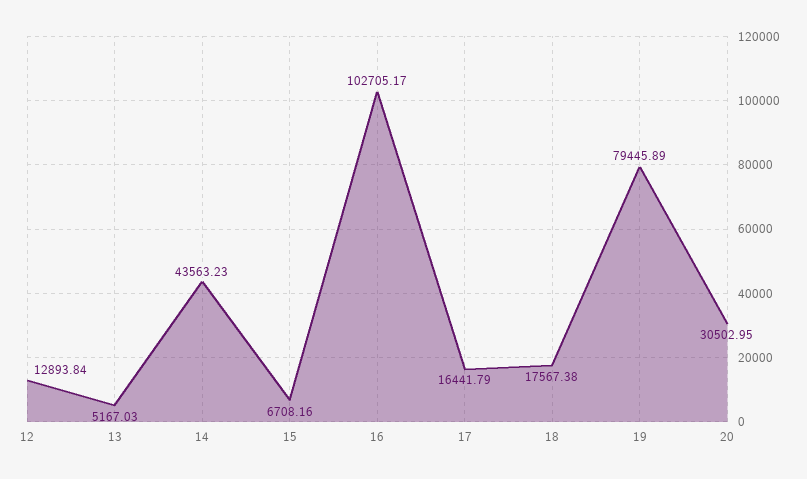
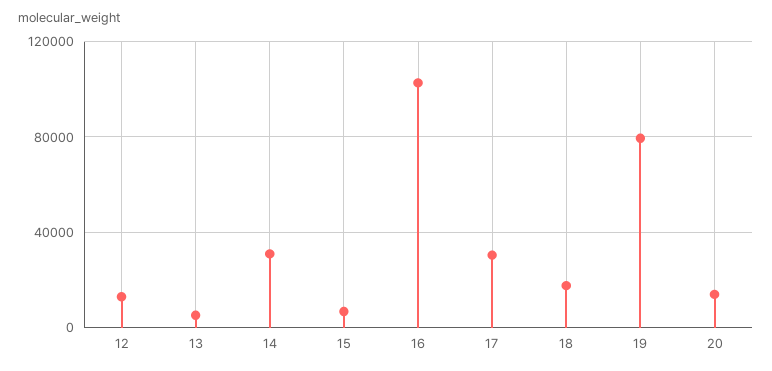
14: 43563.23 -> 30000
17: 16441.79 -> 30000
20: 30502.95 -> 15000

